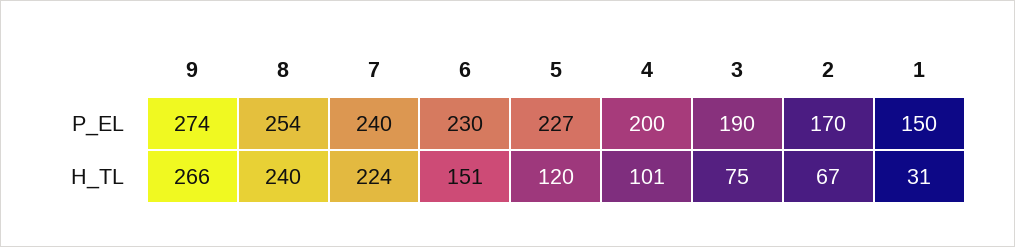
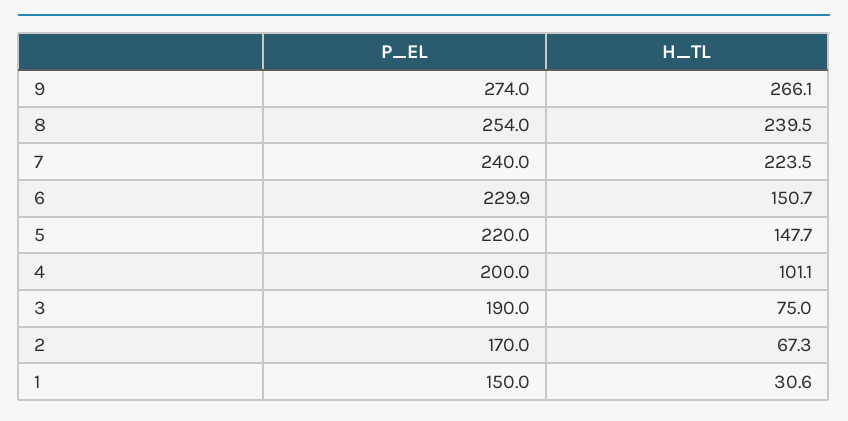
5, P_EL: 227 -> 220
5, H_TL: 120 -> 147.7

